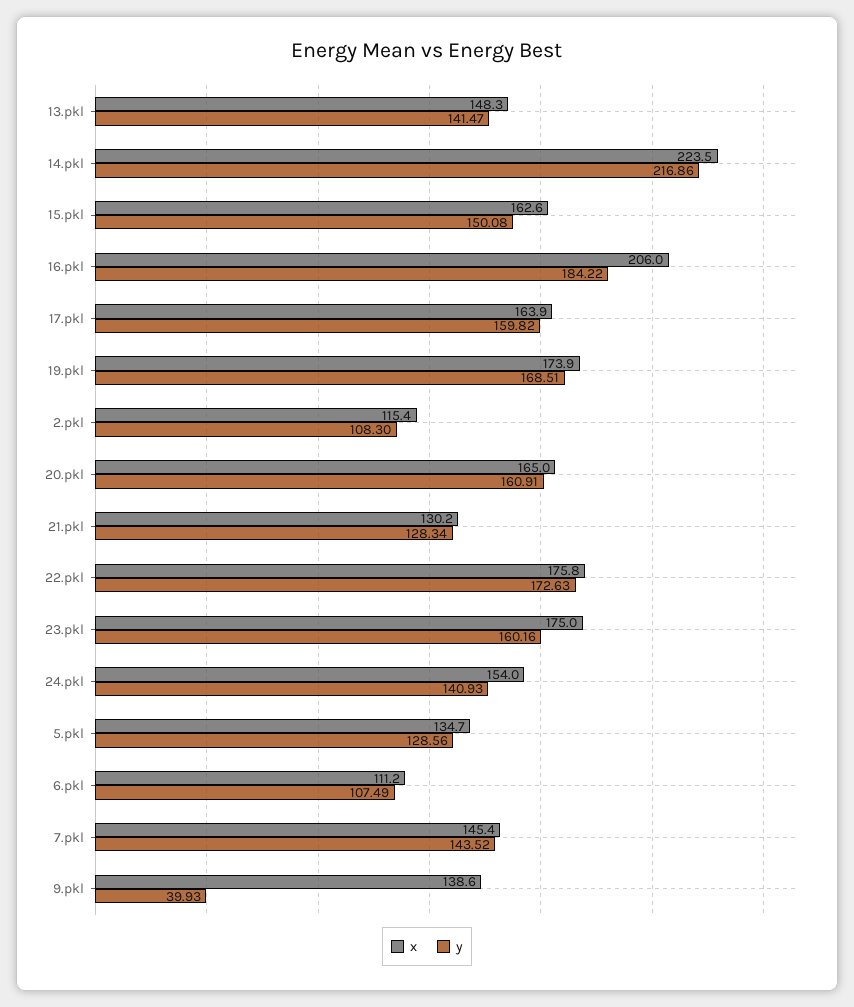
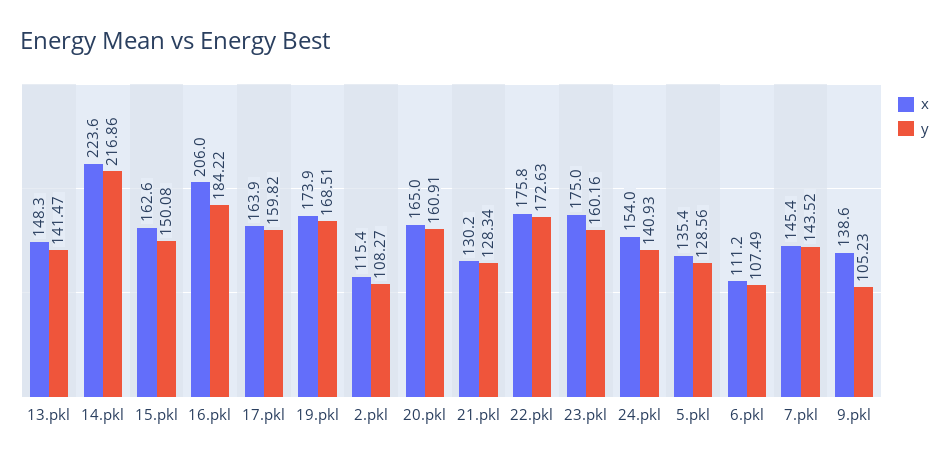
x, 14.pkl: 223.5 -> 223.6
y, 2.pkl: 108.3 -> 108.27
x, 5.pkl: 134.7 -> 135.4
y, 9.pkl: 39.93 -> 105.23

